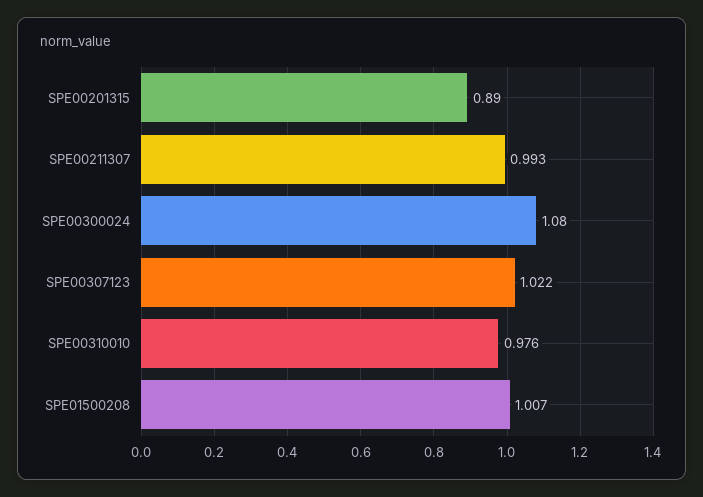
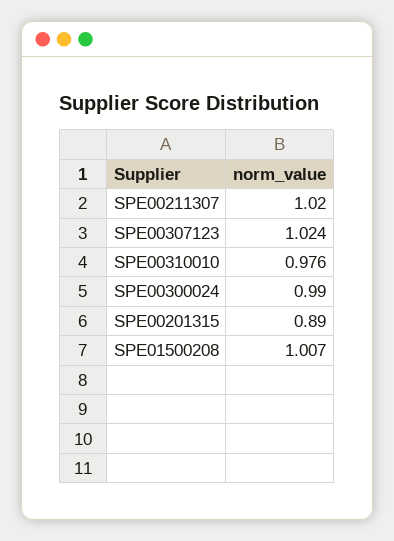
SPE00211307: 0.993 -> 1.02
SPE00300024: 1.08 -> 0.99
SPE00307123: 1.022 -> 1.024

